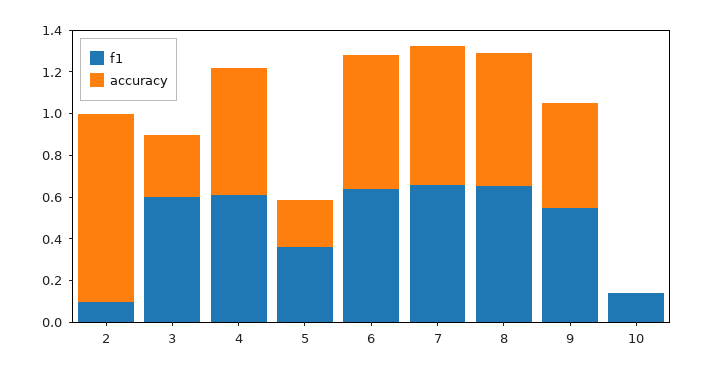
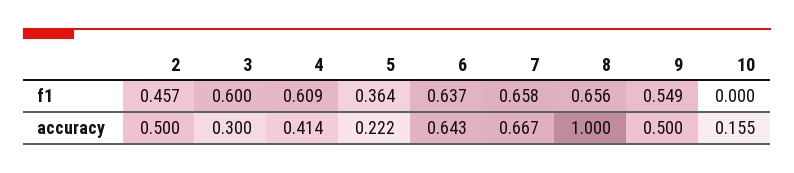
f1, 2: 0.1 -> 0.457
accuracy, 2: 0.9 -> 0.5
accuracy, 4: 0.6 -> 0.414
accuracy, 8: 0.65 -> 1
f1, 10: 0.15 -> 0
accuracy, 10: 0 -> 0.155

